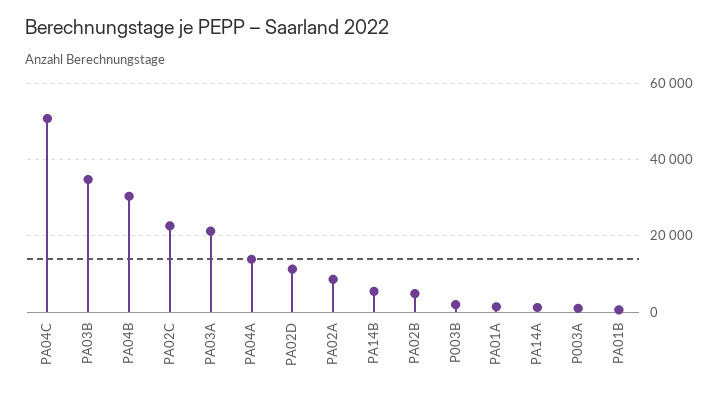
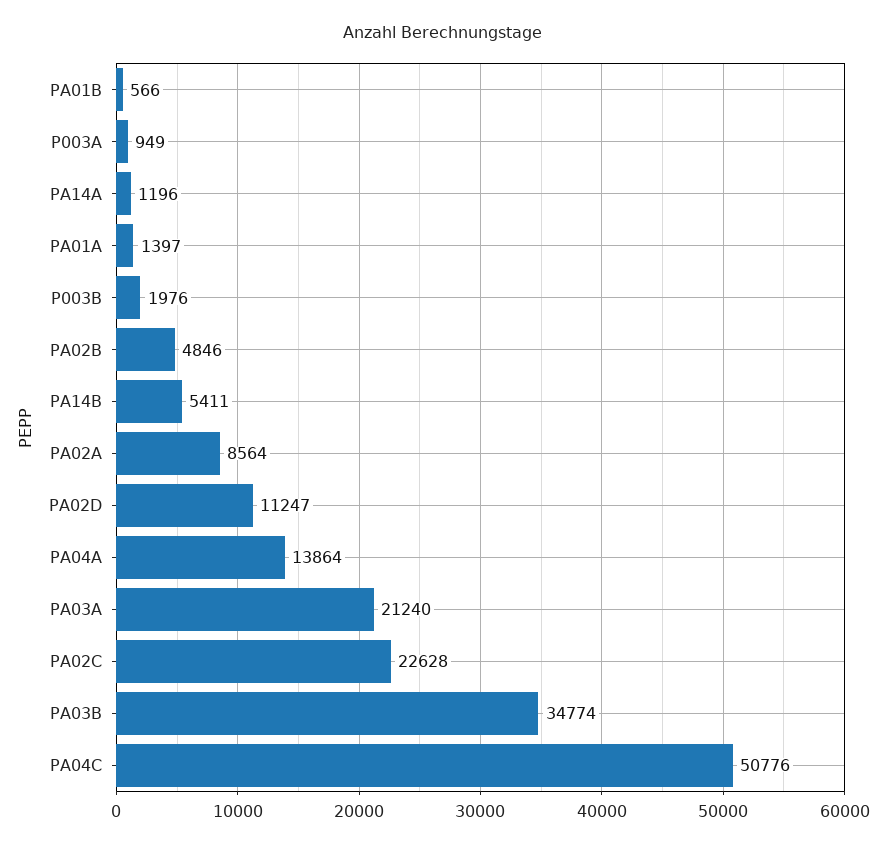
PA04B: 30000 -> none

